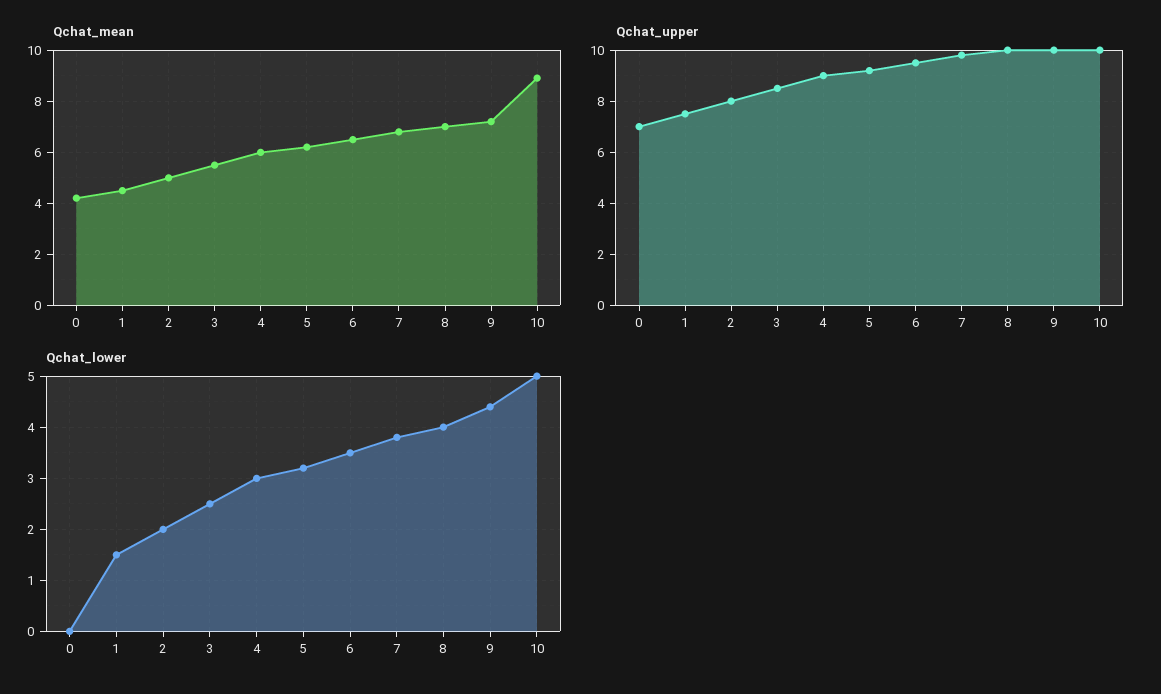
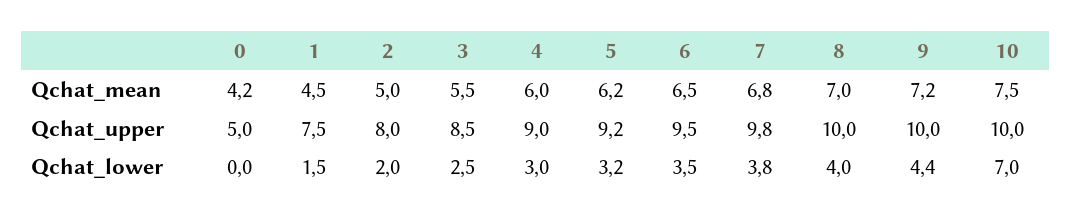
Qchat_mean, 10: 9 -> 7.5
Qchat_upper, 0: 7 -> 5
Qchat_lower, 10: 5 -> 7

